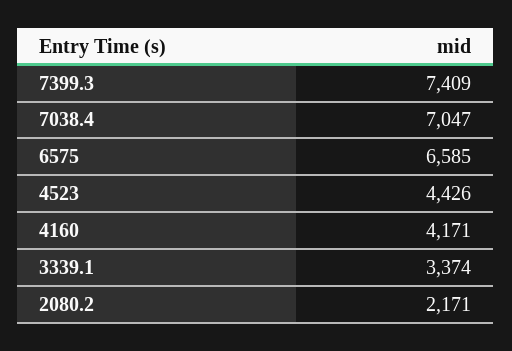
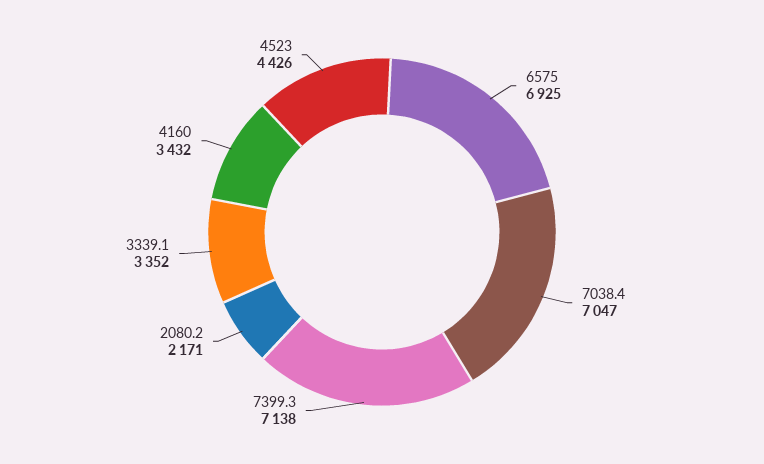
7399.3: 7409 -> 7138
6575: 6585 -> 6925
4160: 4171 -> 3432
3339.1: 3374 -> 3352

